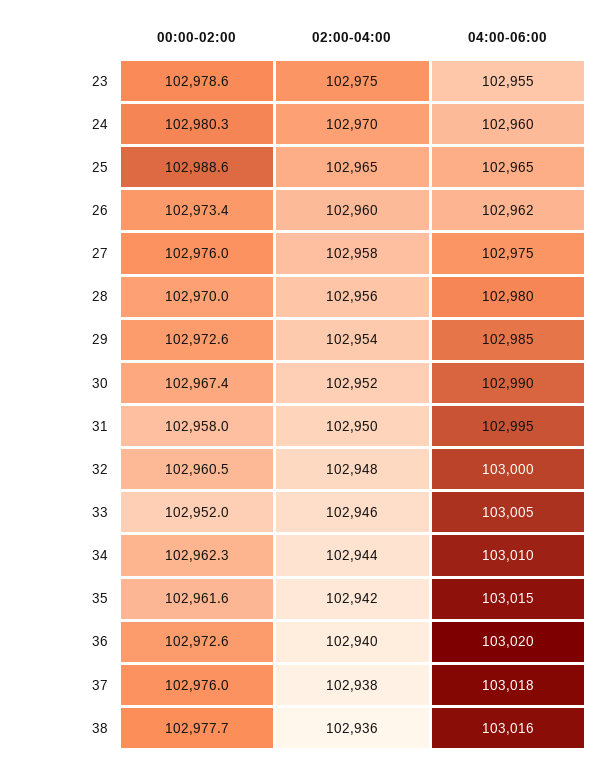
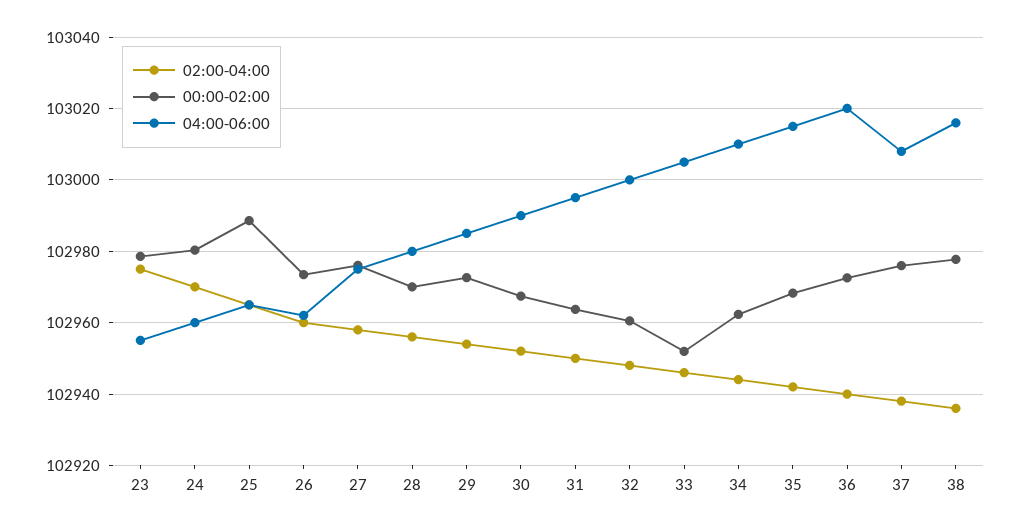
00:00-02:00, 31: 102958 -> 102964
00:00-02:00, 35: 102961.6 -> 102968
04:00-06:00, 37: 103018 -> 103008

